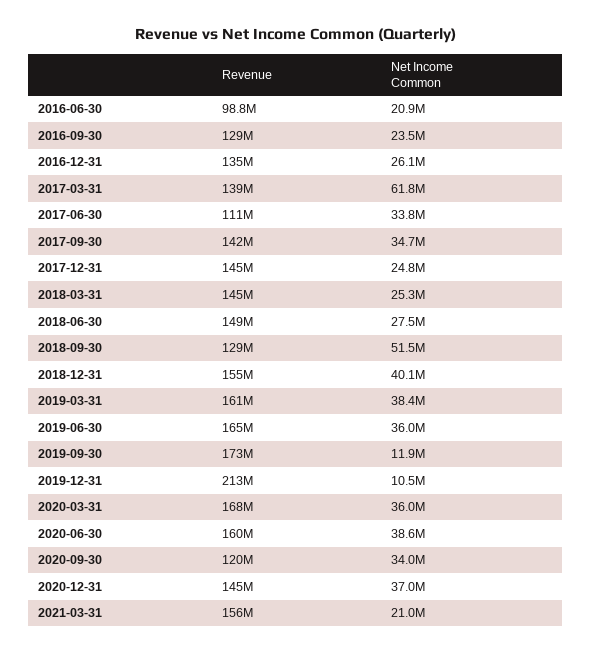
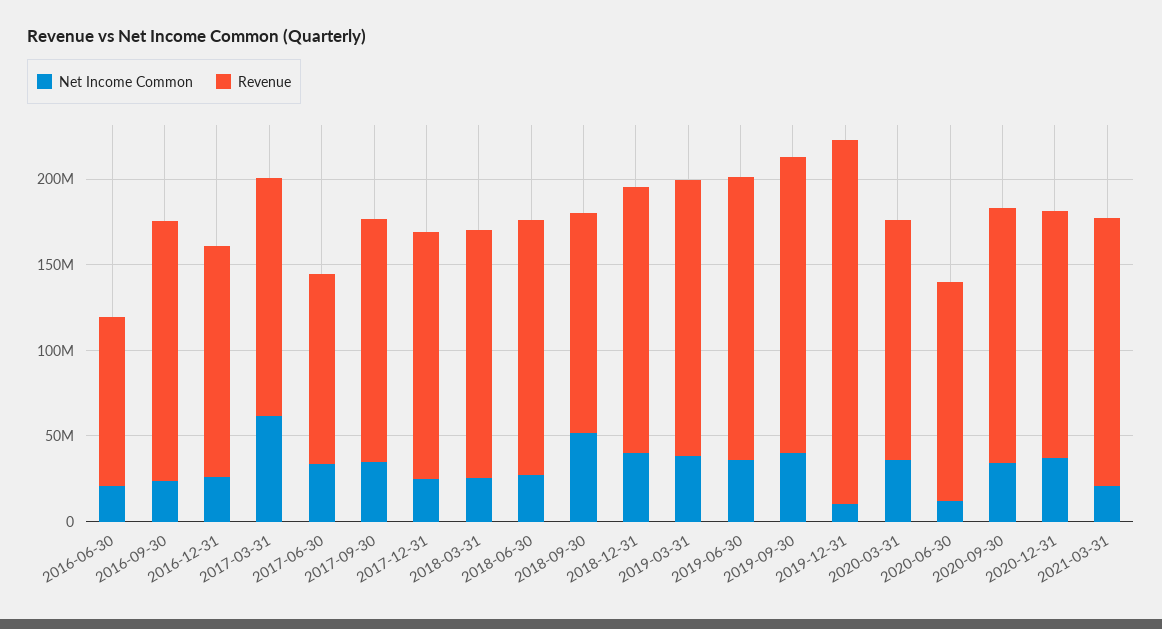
Revenue, 2016-09-30: 129000000 -> 150000000
Net Income Common, 2019-09-30: 11900000 -> 40000000
Revenue, 2020-03-31: 168000000 -> 140000000
Revenue, 2020-06-30: 160000000 -> 130000000
Net Income Common, 2020-06-30: 38600000 -> 10000000
Revenue, 2020-09-30: 120000000 -> 150000000

